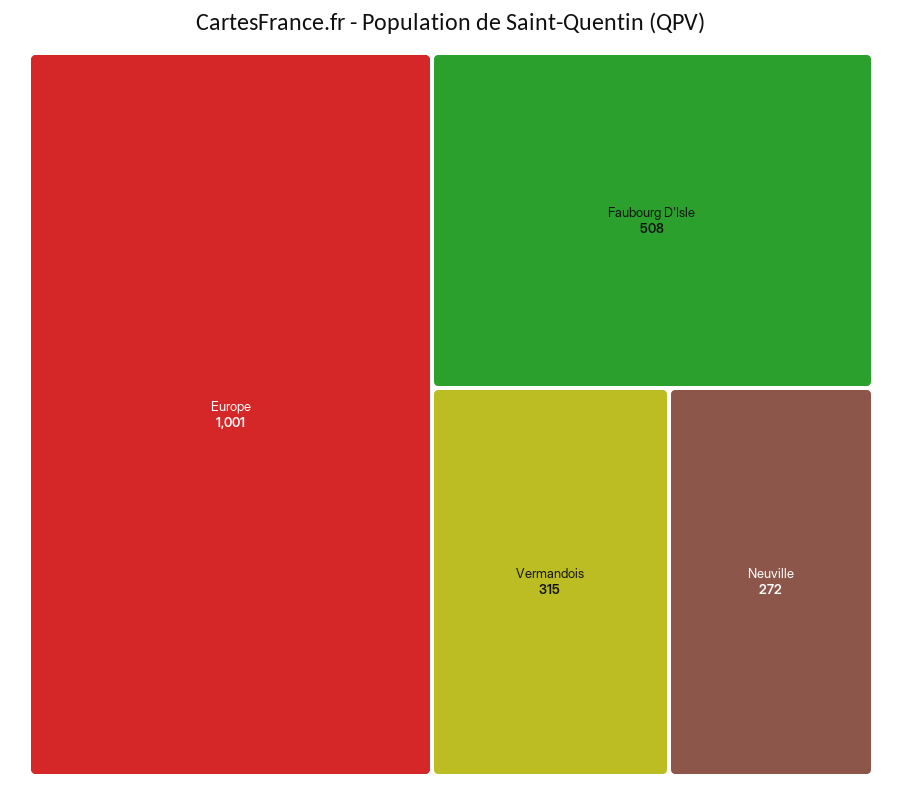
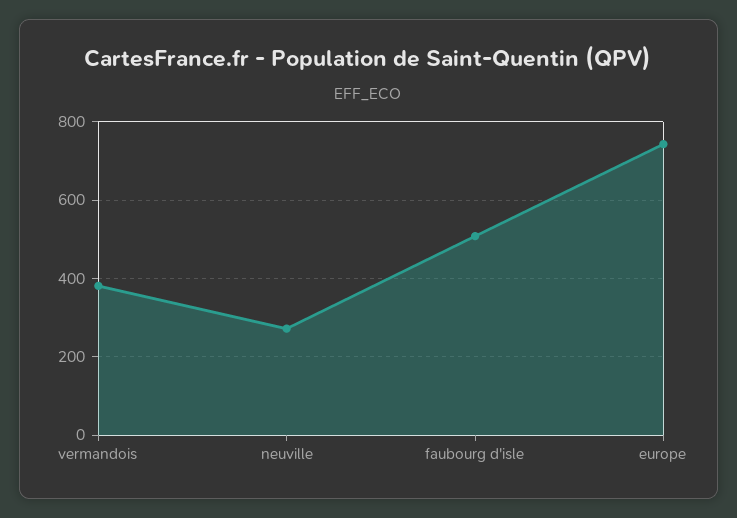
Europe: 1001 -> 740
Vermandois: 315 -> 380

